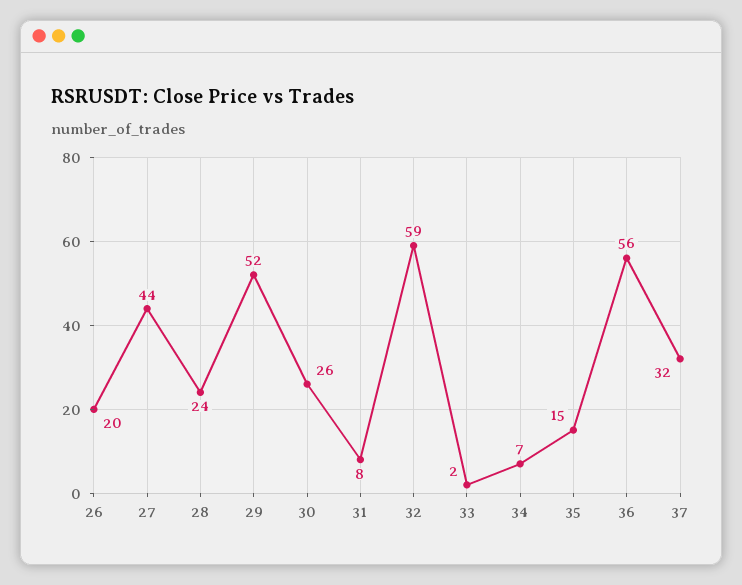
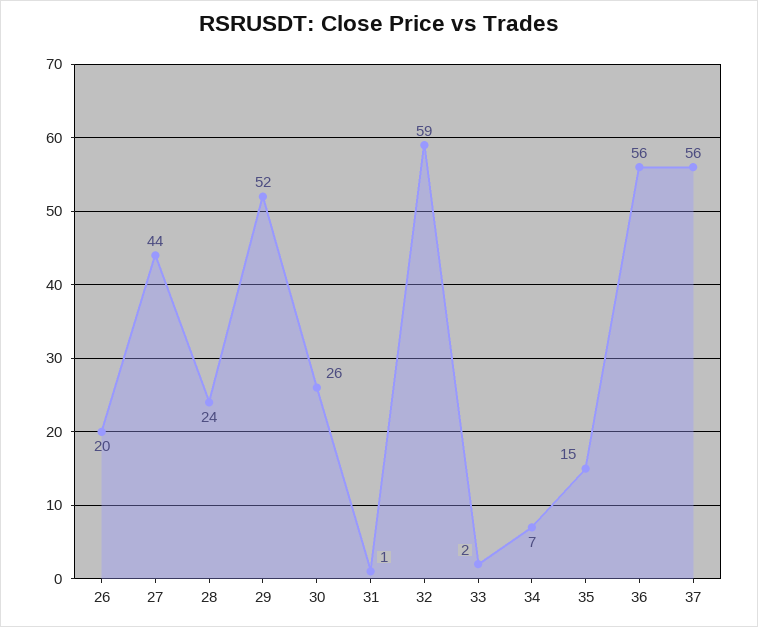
31: 8 -> 1
37: 32 -> 56

